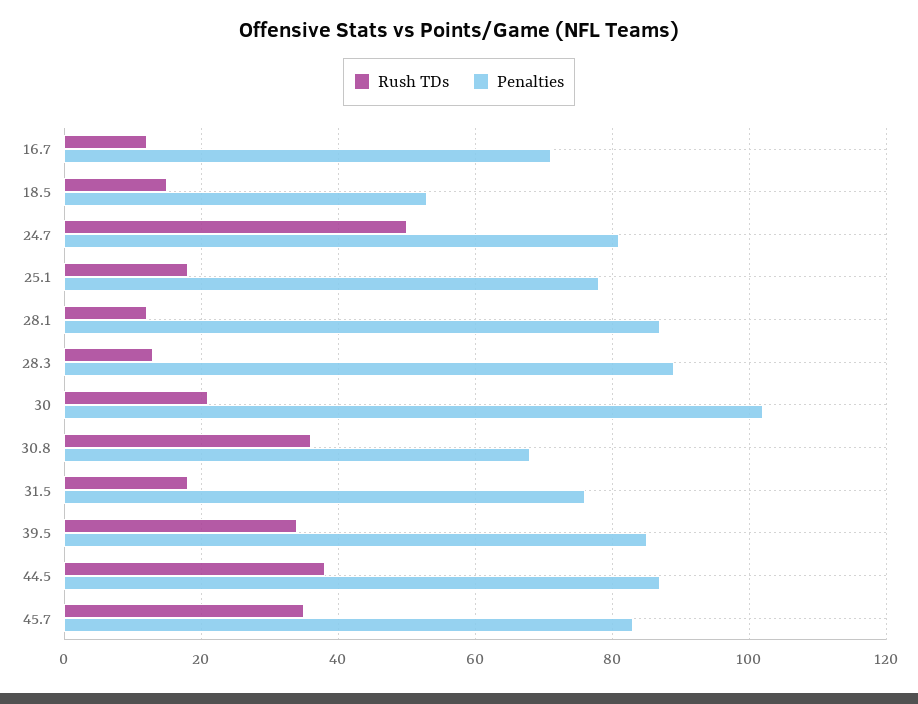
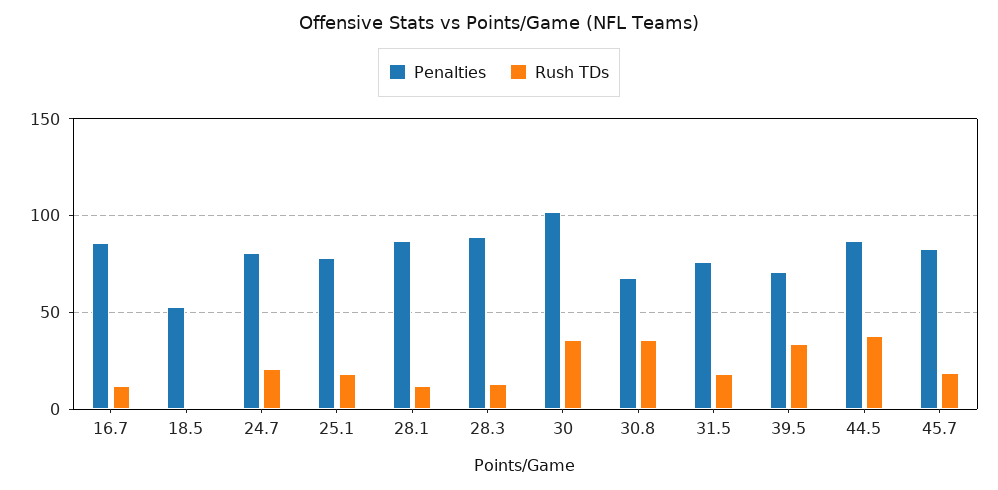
Penalties, 16.7: 70 -> 85
Rush TDs, 18.5: 15 -> 0
Rush TDs, 24.7: 50 -> 20
Rush TDs, 30: 20 -> 35
Penalties, 39.5: 85 -> 70
Rush TDs, 45.7: 35 -> 20

